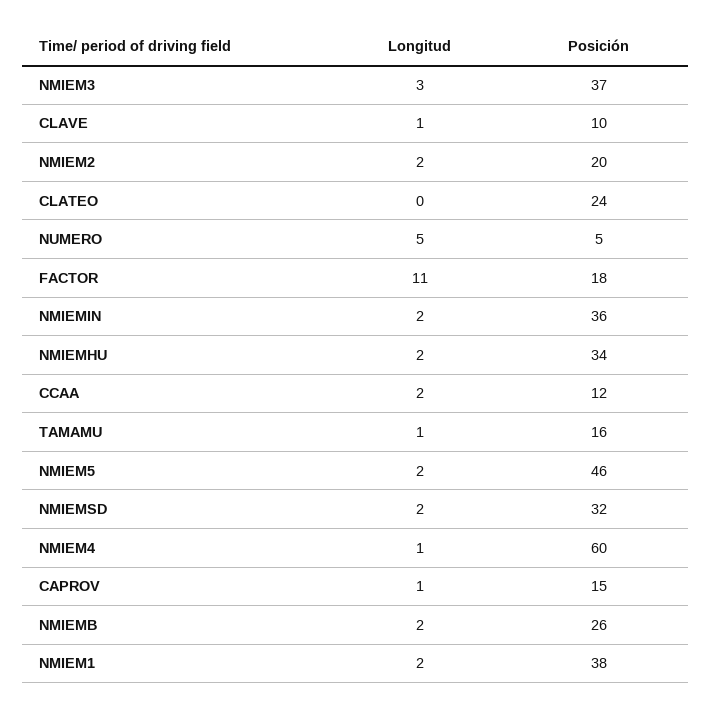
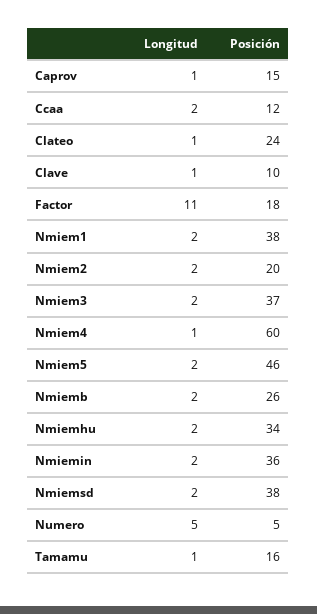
Longitud, NMIEM3: 3 -> 2
Longitud, CLATEO: 0 -> 1
Posición, NMIEMSD: 32 -> 38

